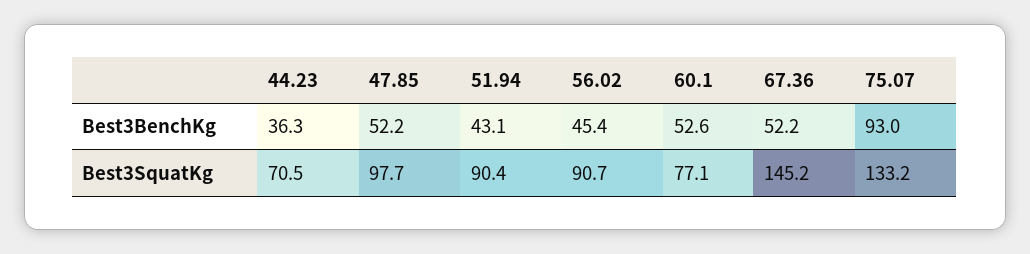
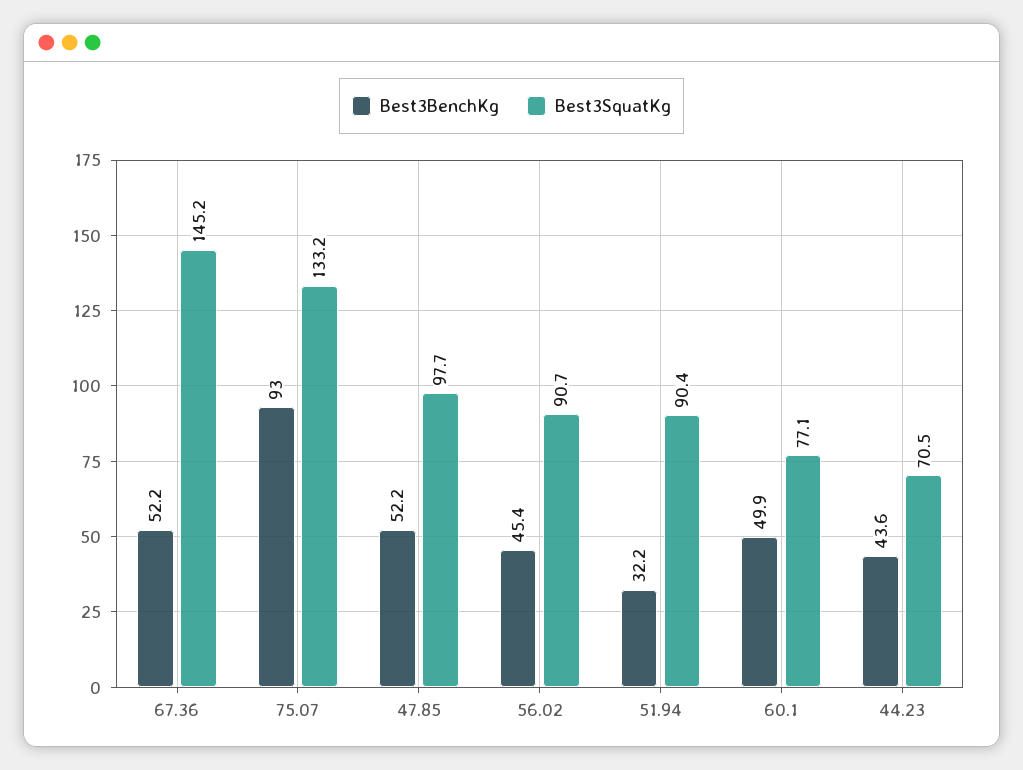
Best3BenchKg, 44.23: 36.3 -> 43.6
Best3BenchKg, 51.94: 43.1 -> 32.2
Best3BenchKg, 60.1: 52.6 -> 49.9

